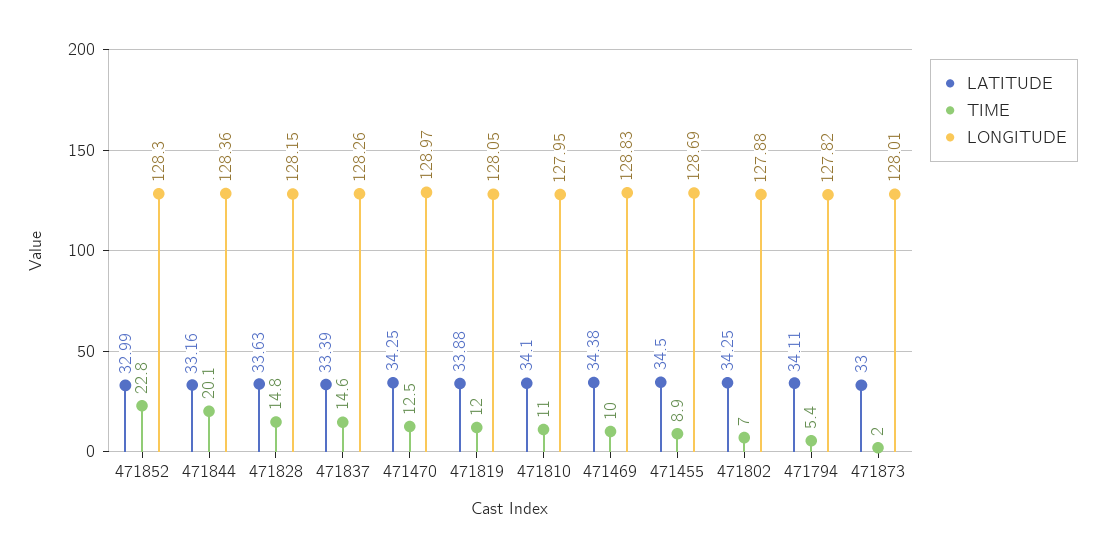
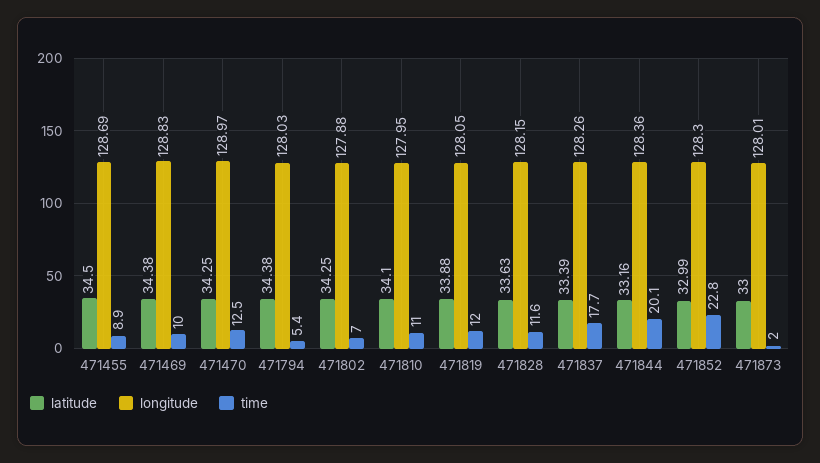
TIME, 471828: 14.8 -> 11.6
TIME, 471837: 14.6 -> 17.7
LATITUDE, 471794: 34.11 -> 34.38
LONGITUDE, 471794: 127.82 -> 128.03

